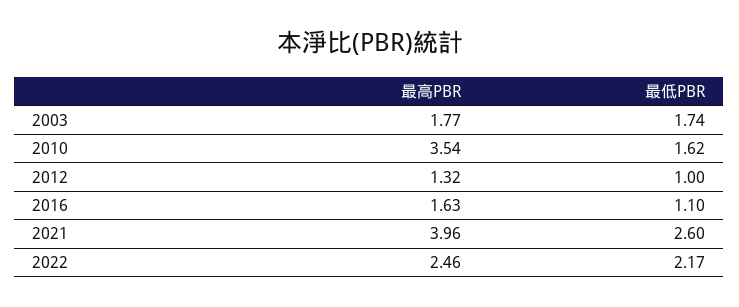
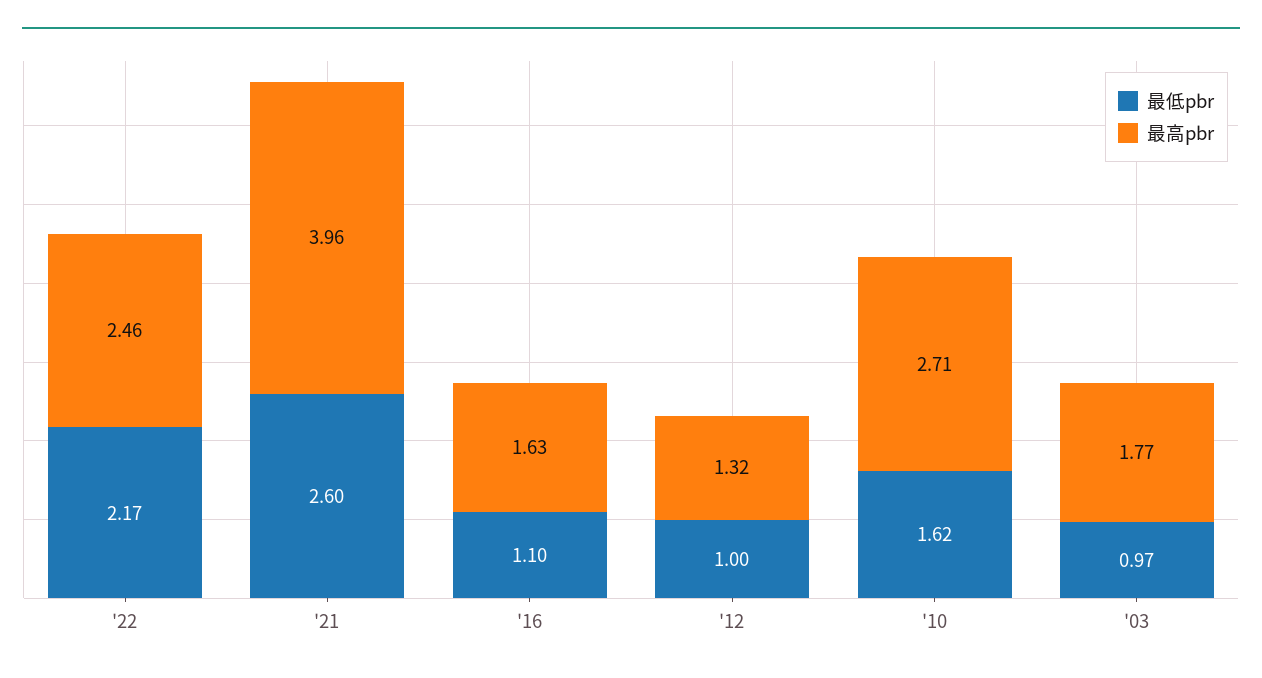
最低PBR, 2003: 1.74 -> 0.97
最高PBR, 2010: 3.54 -> 2.71

